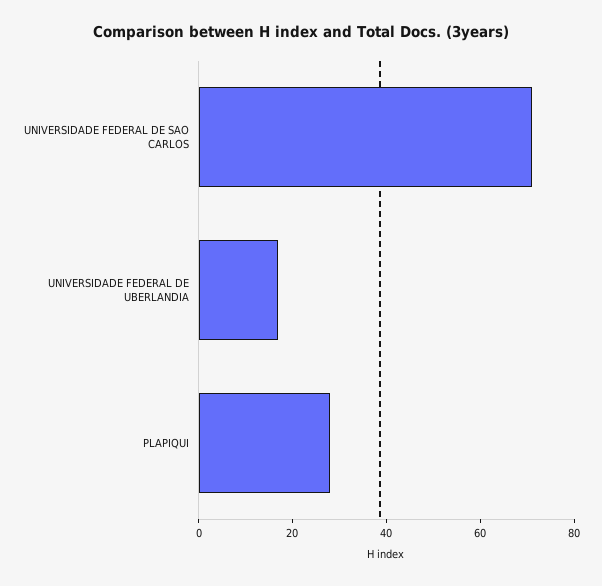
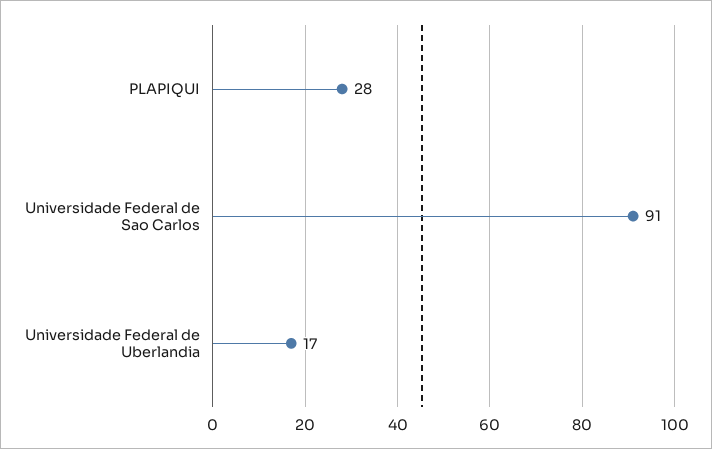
UNIVERSIDADE FEDERAL DE SAO CARLOS: 70 -> 91

